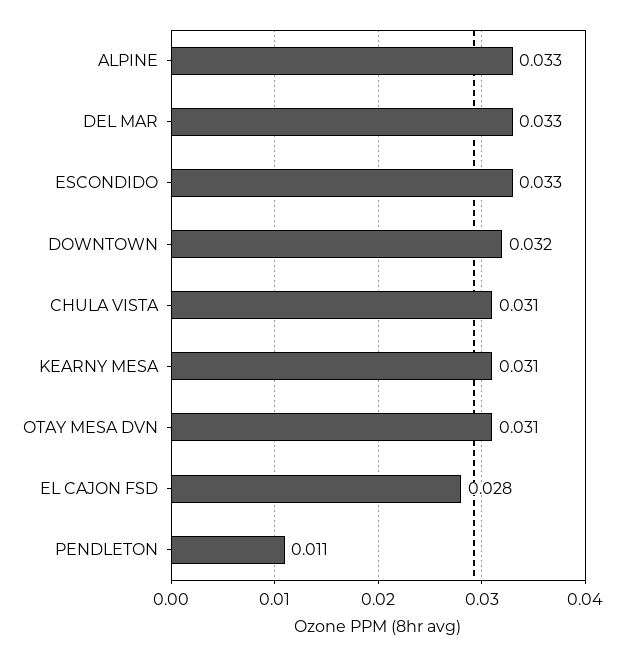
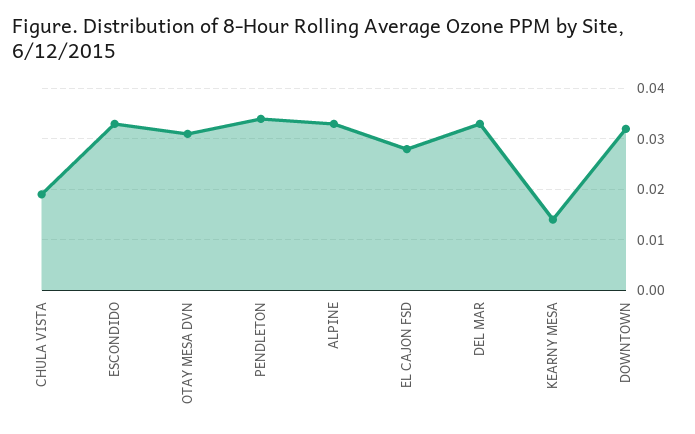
CHULA VISTA: 0.031 -> 0.02
KEARNY MESA: 0.031 -> 0.015
PENDLETON: 0.011 -> 0.035

